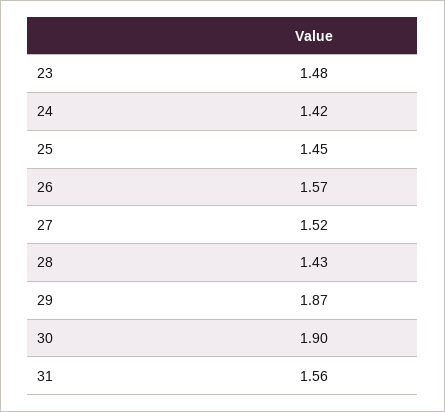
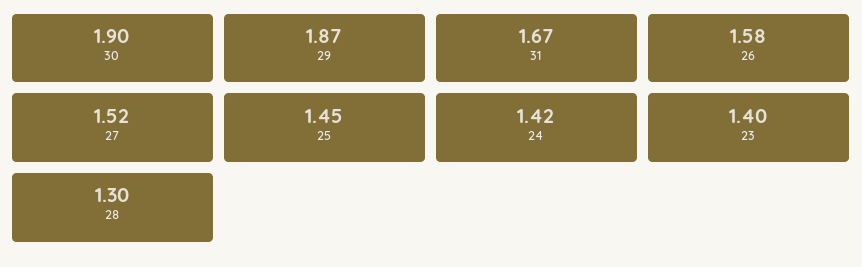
23: 1.48 -> 1.4
26: 1.57 -> 1.58
28: 1.43 -> 1.3
31: 1.56 -> 1.67

